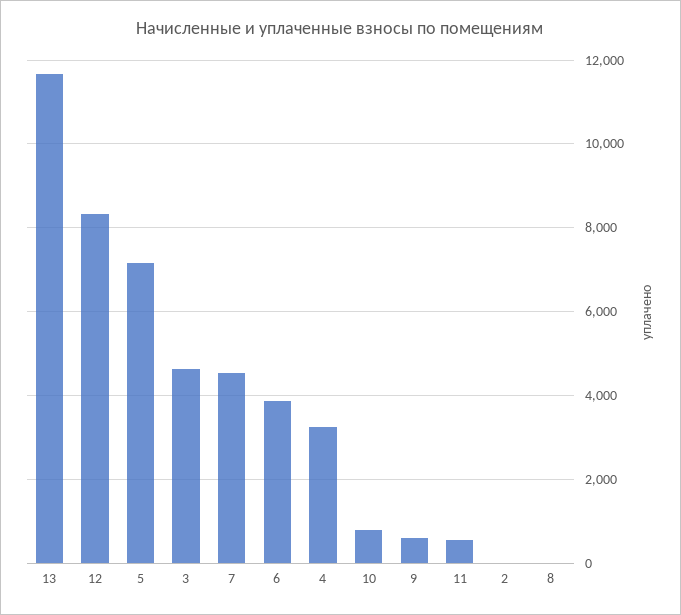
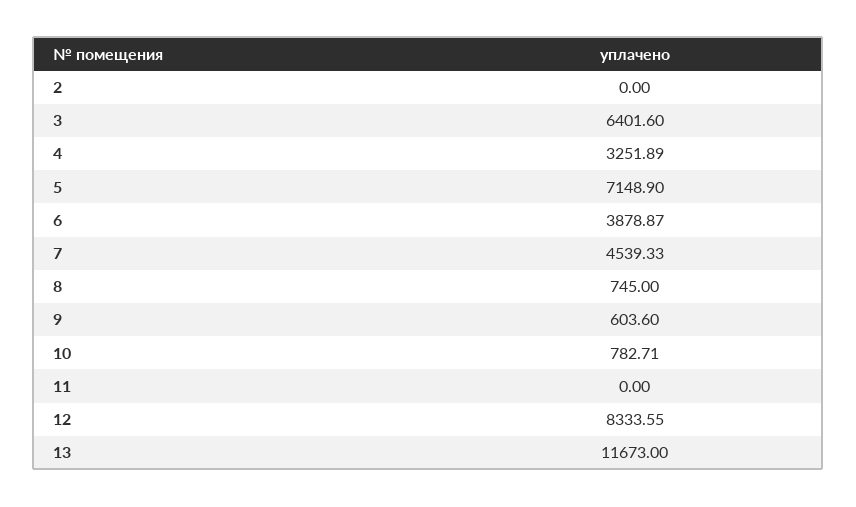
3: 4600 -> 6401.6
11: 600 -> 0
8: 0 -> 745

